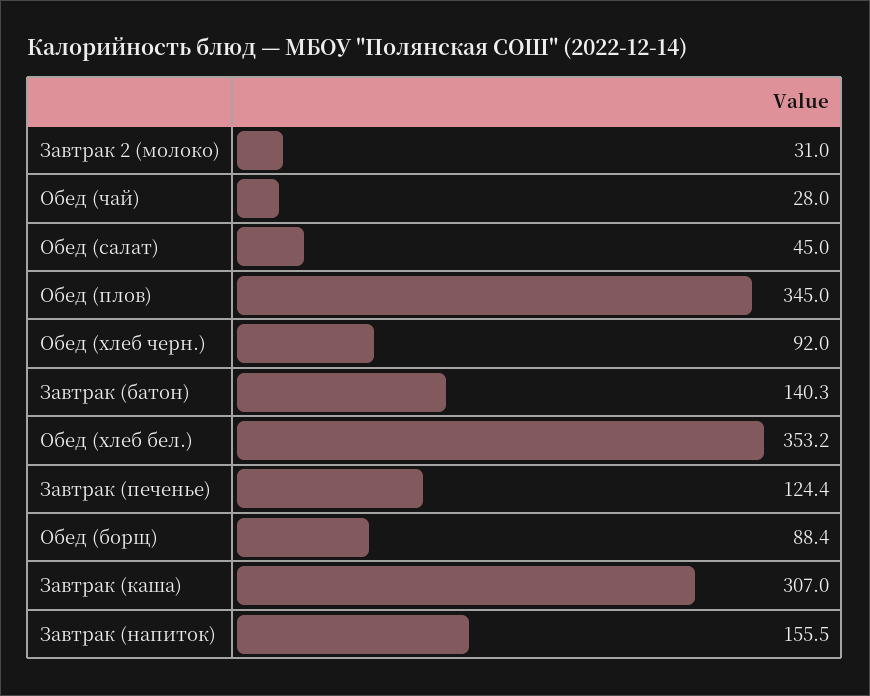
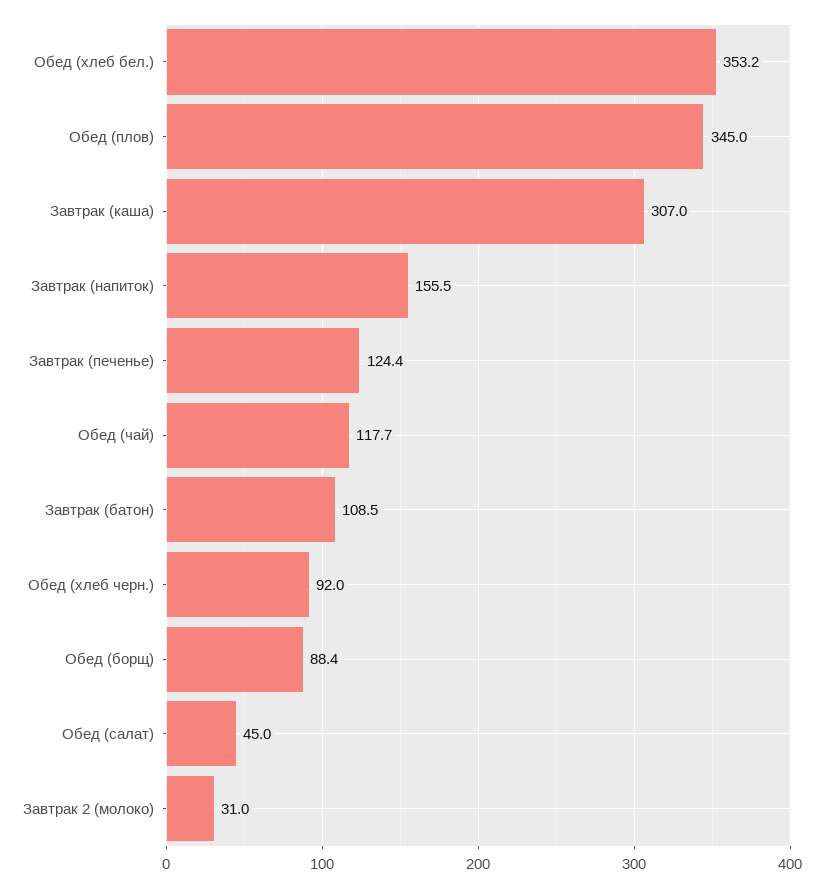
Обед (чай): 28 -> 117.7
Завтрак (батон): 140.3 -> 108.5

